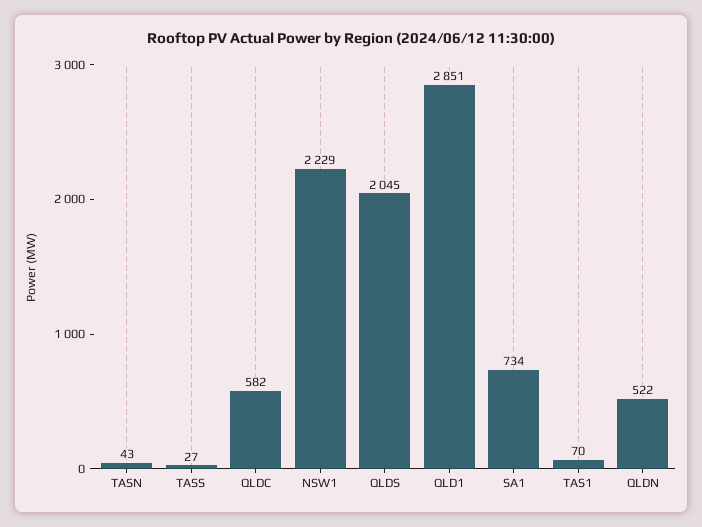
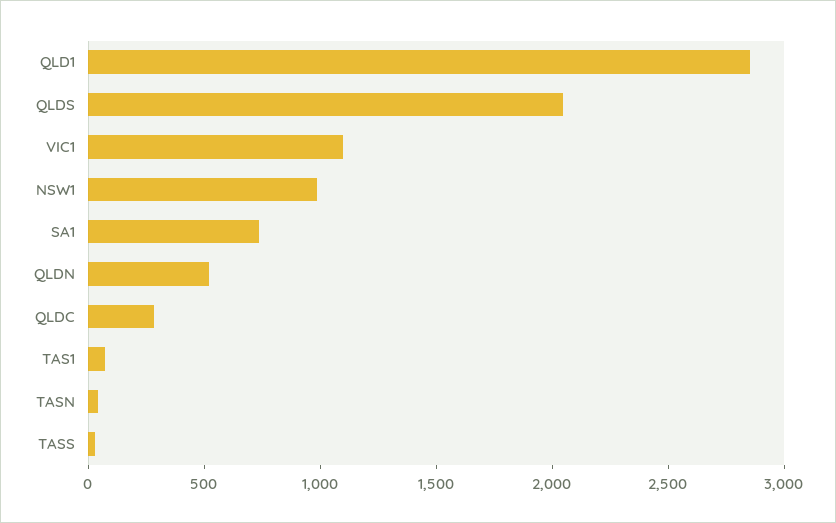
QLDC: 582 -> 300
NSW1: 2229 -> 1000
VIC1: none -> 1100

